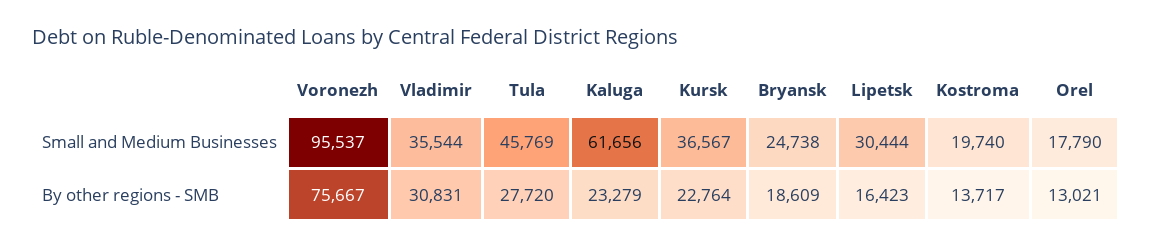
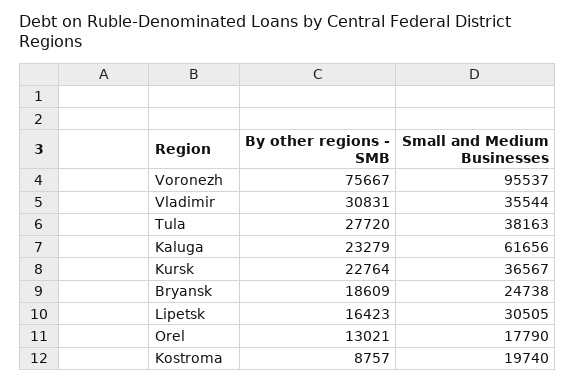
Tula, Small and Medium Businesses: 45769 -> 38163
Lipetsk, Small and Medium Businesses: 30444 -> 30505
Kostroma, By other regions - SMB: 13717 -> 8757

